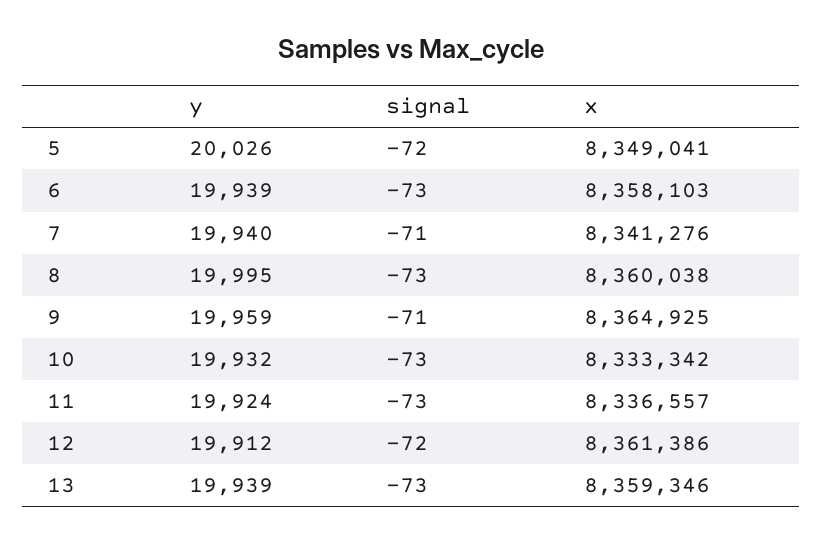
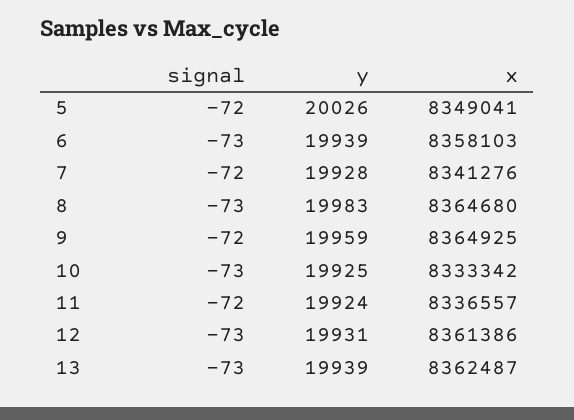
y, 7: 19940 -> 19928
signal, 7: -71 -> -72
y, 8: 19995 -> 19983
x, 8: 8360038 -> 8364680
signal, 9: -71 -> -72
y, 10: 19932 -> 19925
signal, 11: -73 -> -72
y, 12: 19912 -> 19931
signal, 12: -72 -> -73
x, 13: 8359346 -> 8362487

